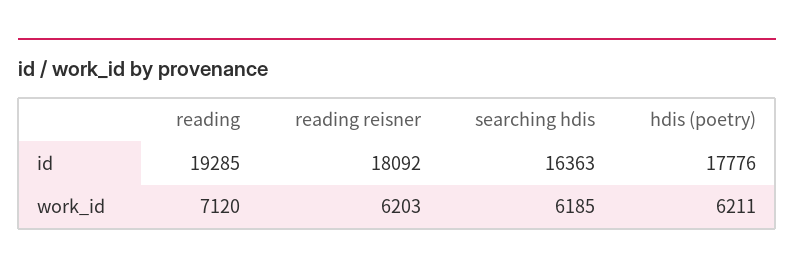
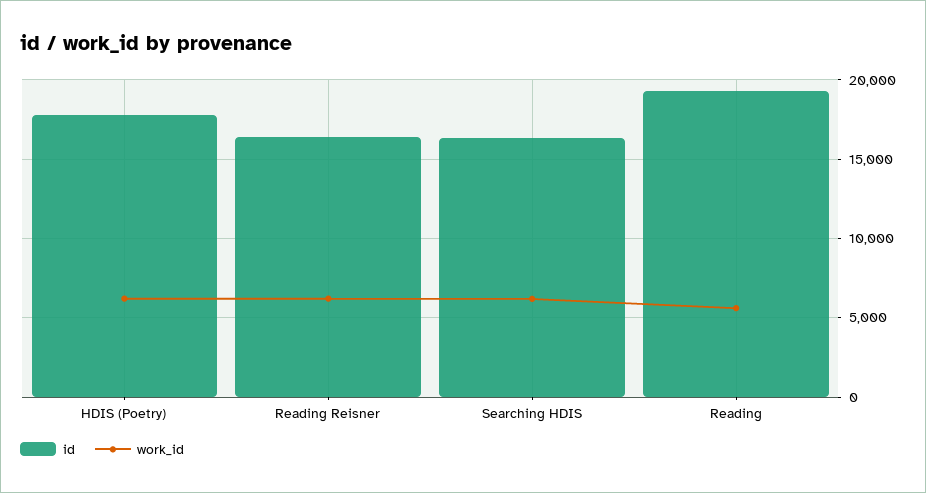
id, reading reisner: 18092 -> 16500
work_id, reading: 7120 -> 5500

